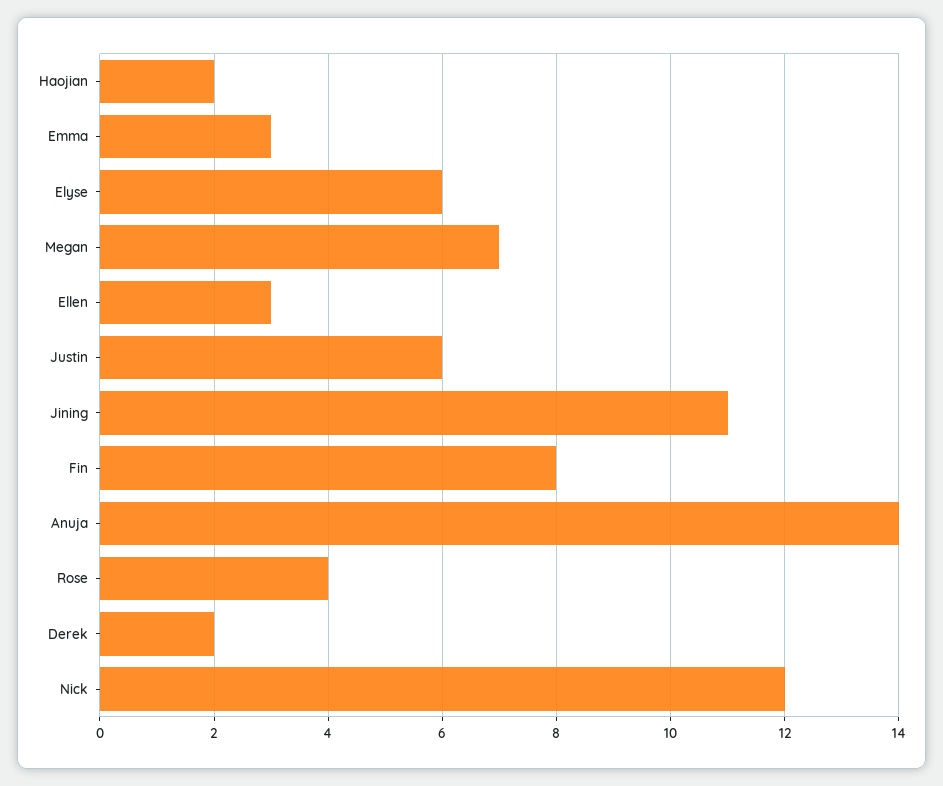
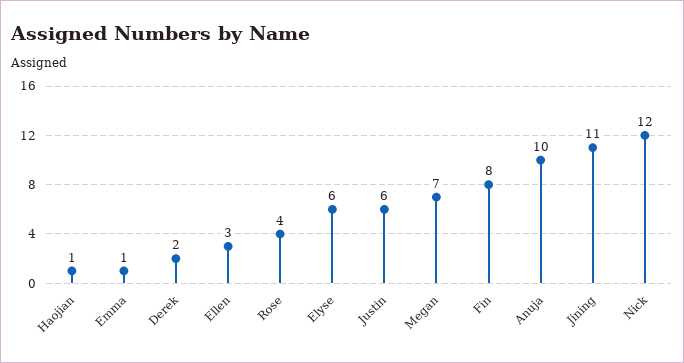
Haojian: 2 -> 1
Emma: 3 -> 1
Anuja: 14 -> 10

